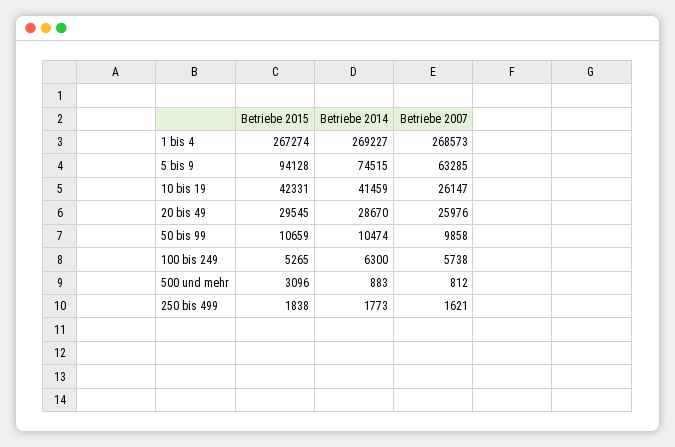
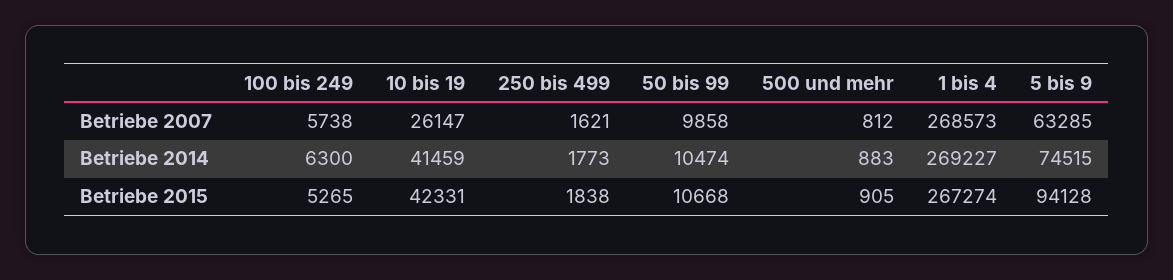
Betriebe 2015, 20 bis 49: 29545 -> none
Betriebe 2014, 20 bis 49: 28670 -> none
Betriebe 2007, 20 bis 49: 25976 -> none
Betriebe 2015, 50 bis 99: 10659 -> 10668
Betriebe 2015, 500 und mehr: 3096 -> 905

